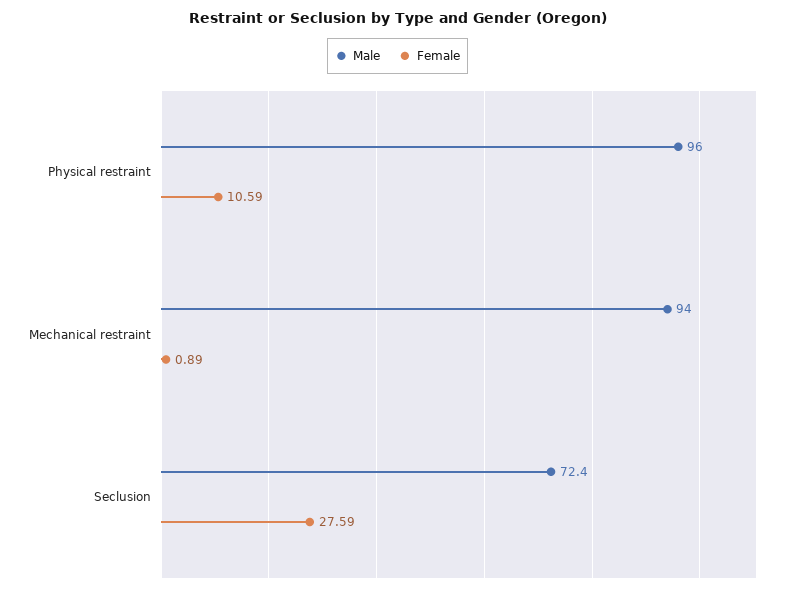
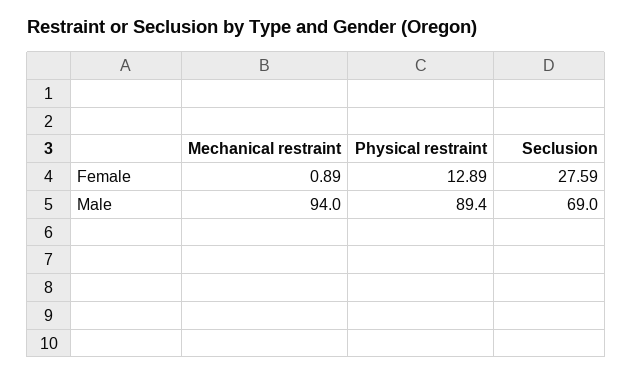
Male, Physical restraint: 96 -> 89.4
Female, Physical restraint: 10.59 -> 12.89
Male, Seclusion: 72.4 -> 69

